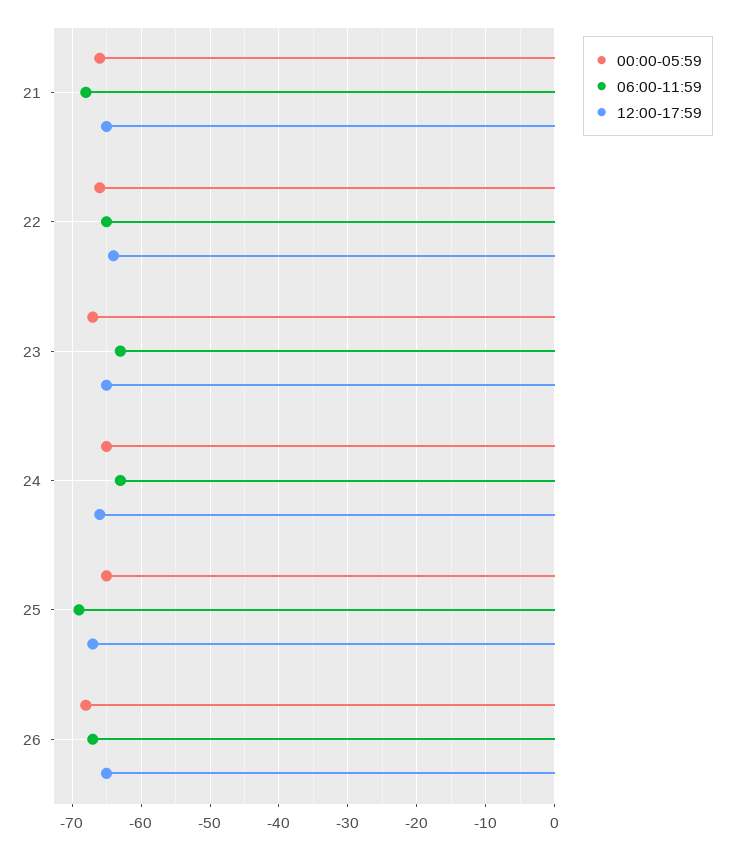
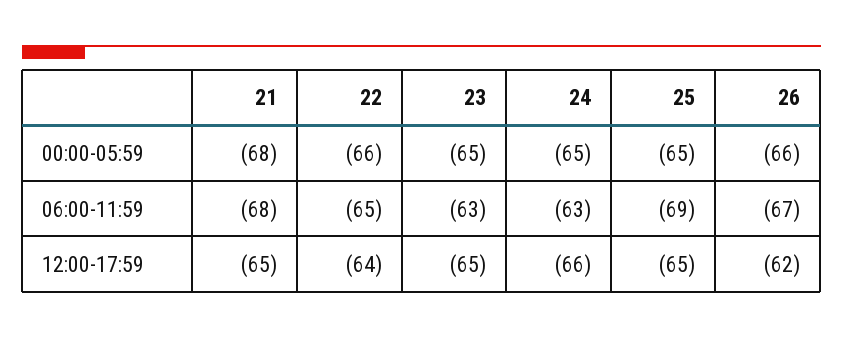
00:00-05:59, 21: -66 -> -68
00:00-05:59, 23: -67 -> -65
12:00-17:59, 25: -67 -> -65
00:00-05:59, 26: -68 -> -66
12:00-17:59, 26: -65 -> -62

